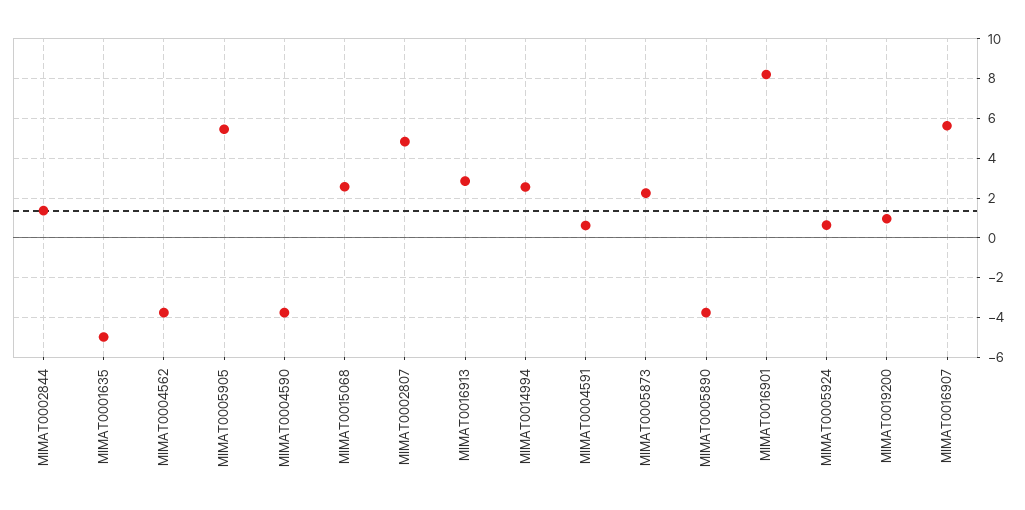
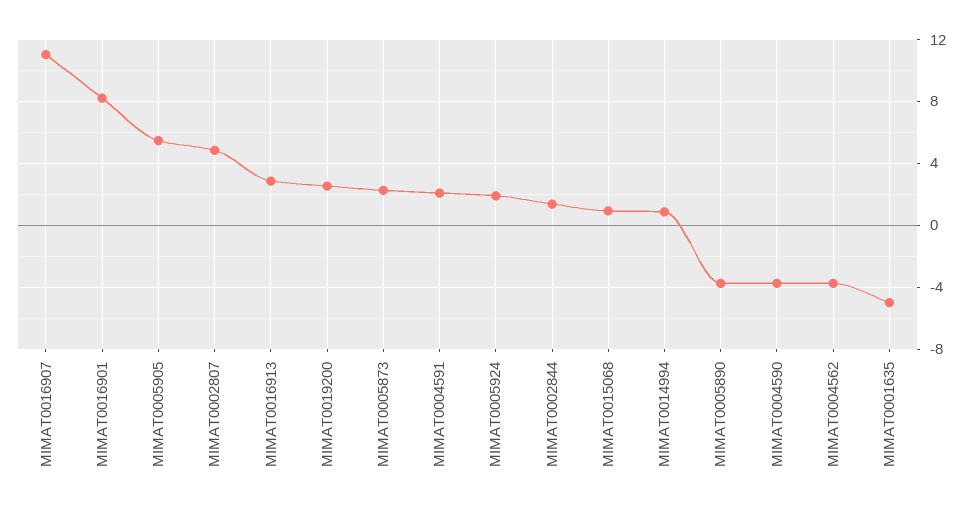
MIMAT0015068: 2.5 -> 1
MIMAT0014994: 2.5 -> 1
MIMAT0004591: 0.5 -> 2
MIMAT0005924: 0.5 -> 2
MIMAT0019200: 1 -> 2.5
MIMAT0016907: 5.5 -> 11

